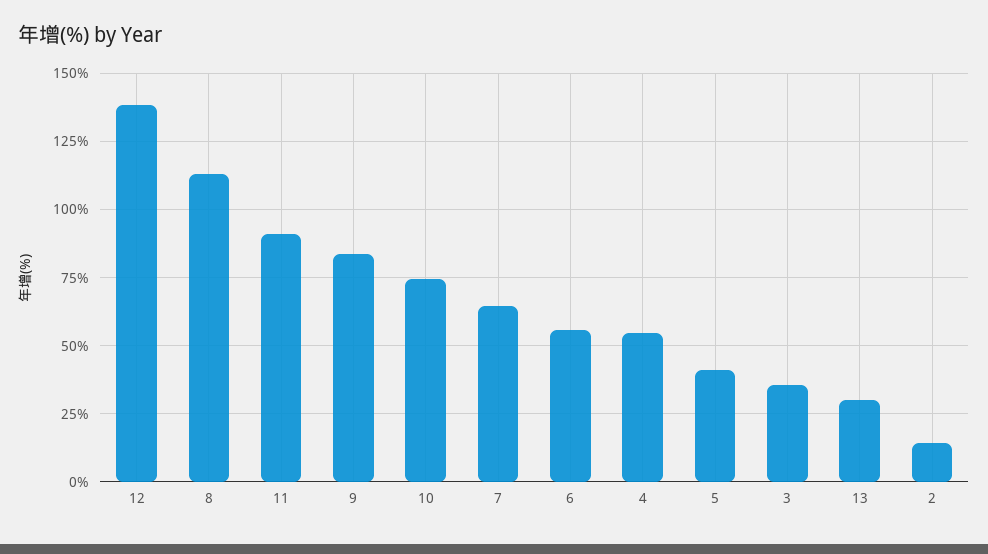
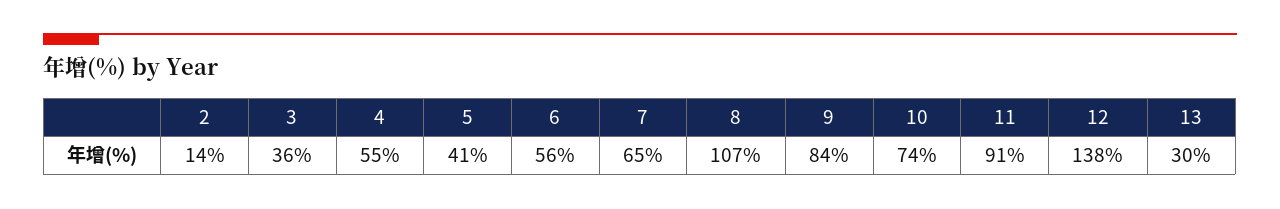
8: 112.5 -> 107

